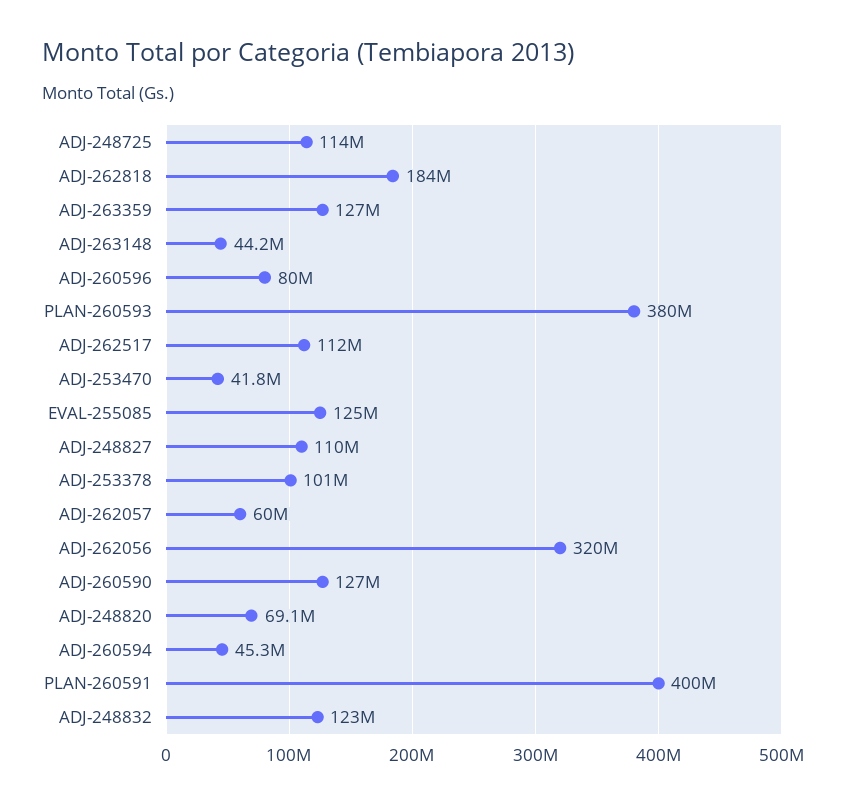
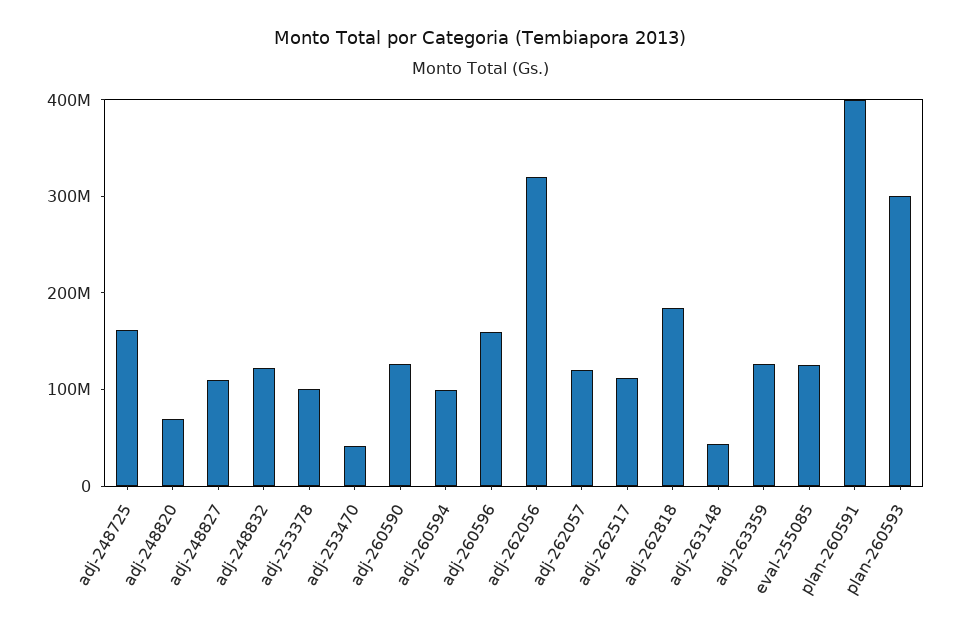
ADJ-248725: 114000000 -> 160000000
ADJ-260596: 80000000 -> 160000000
PLAN-260593: 380000000 -> 300000000
ADJ-262057: 60000000 -> 120000000
ADJ-260594: 45300000 -> 100000000

